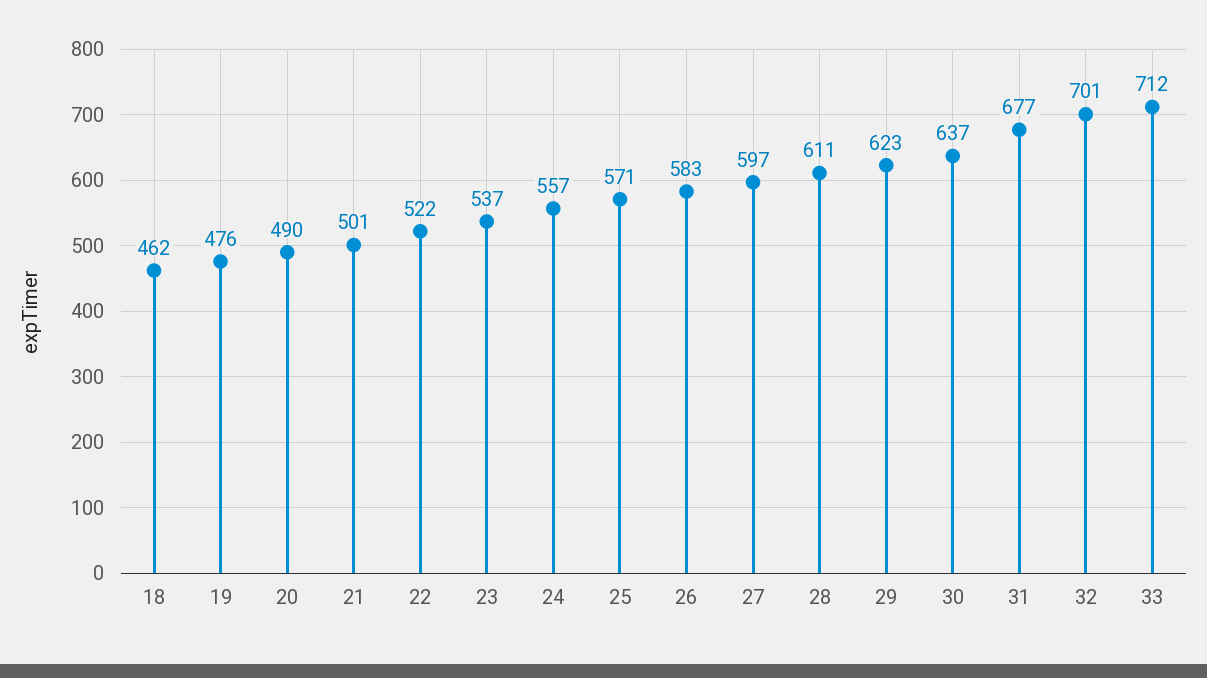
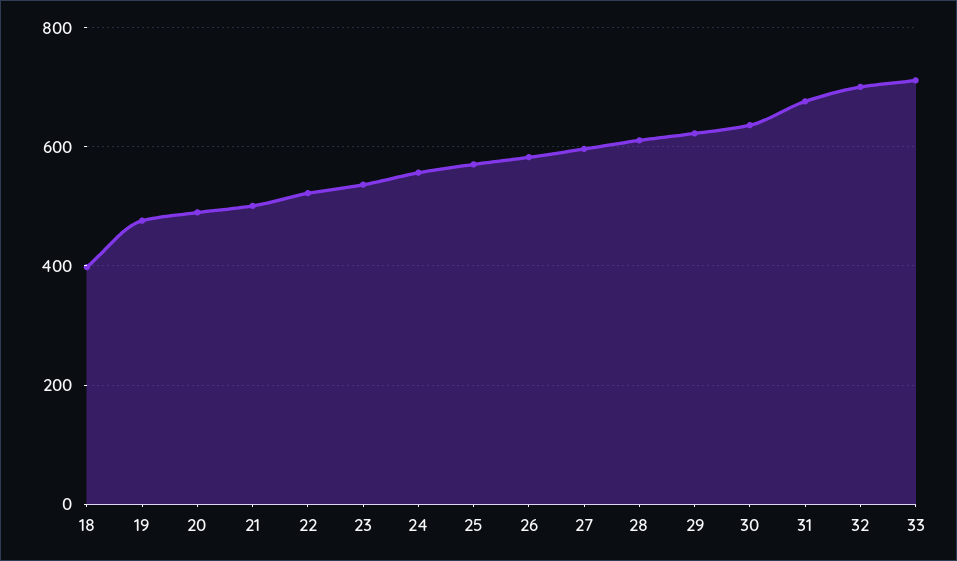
18: 462 -> 400

